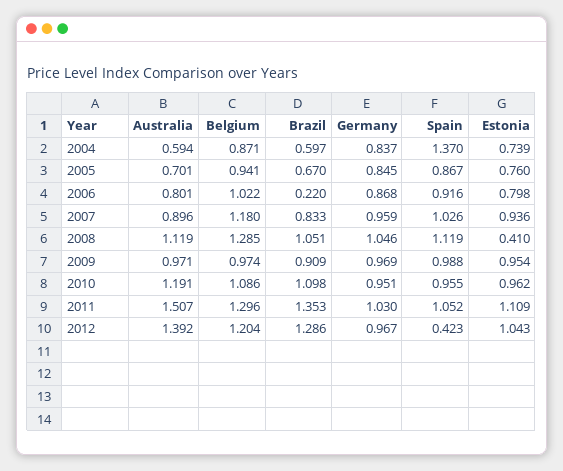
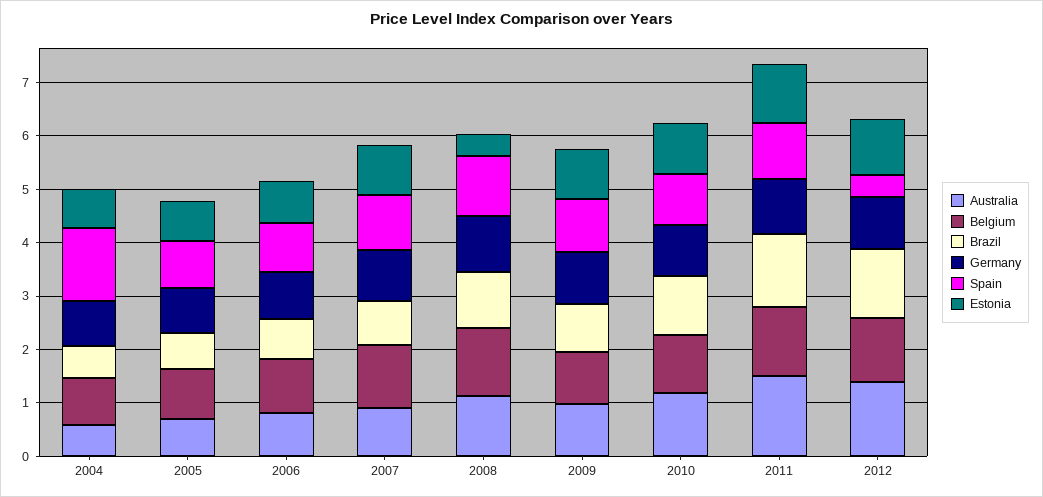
Brazil, 2006: 0.22 -> 0.8

